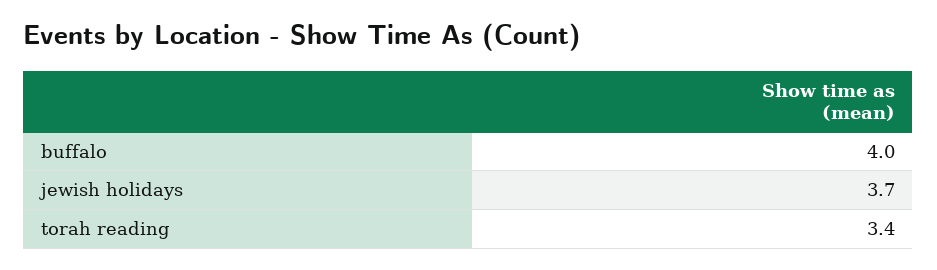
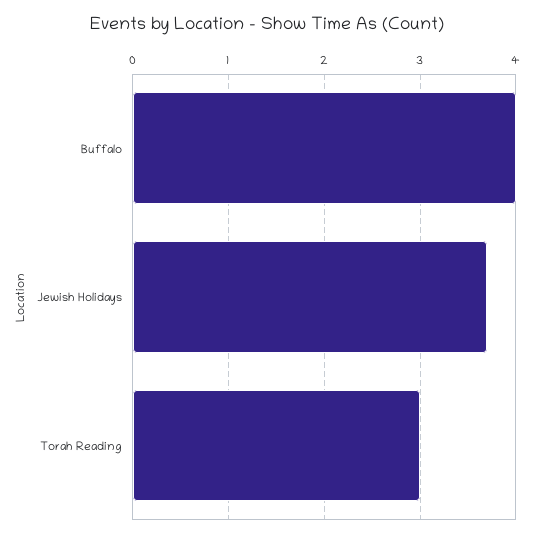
torah reading: 3.4 -> 3

